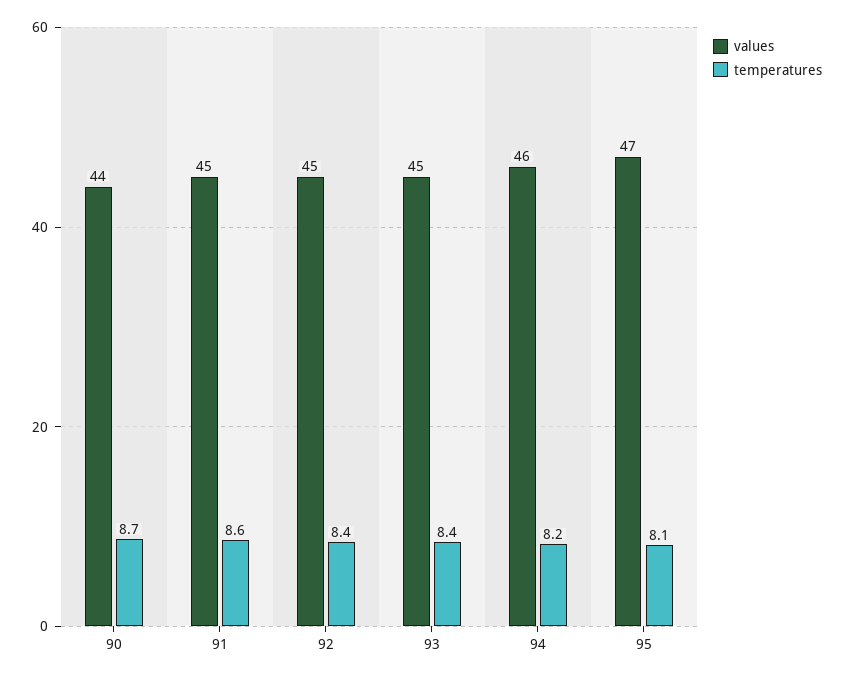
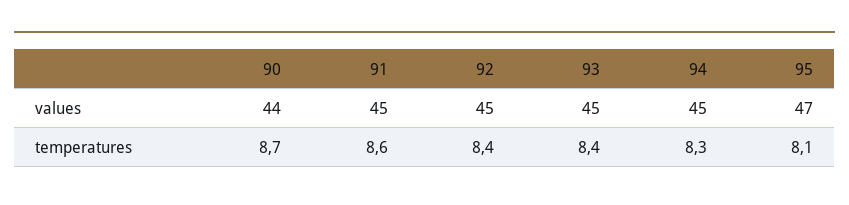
values, 94: 46 -> 45
temperatures, 94: 8.2 -> 8.3

